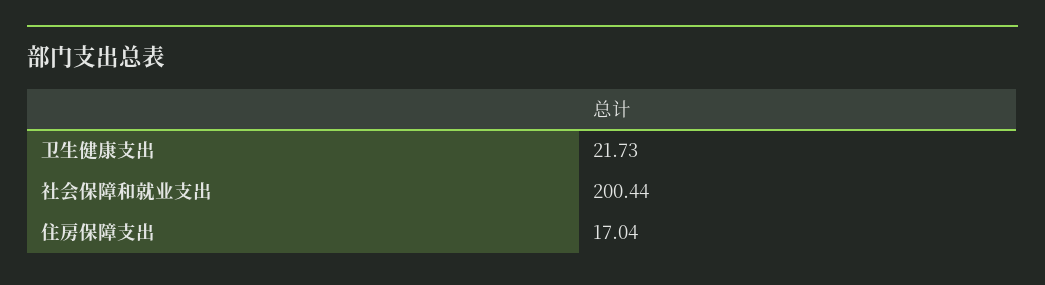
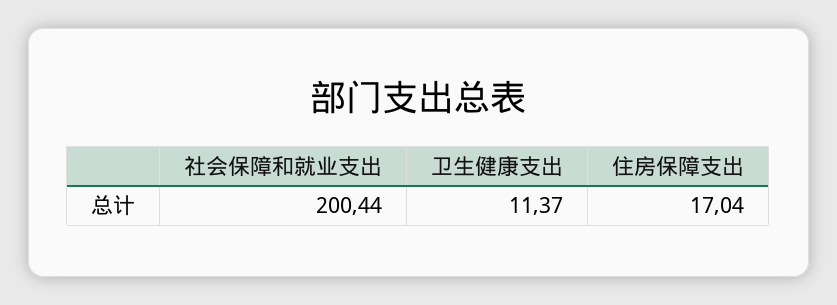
卫生健康支出: 21.73 -> 11.37

